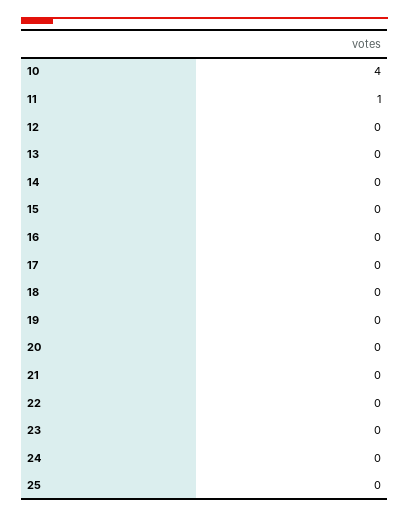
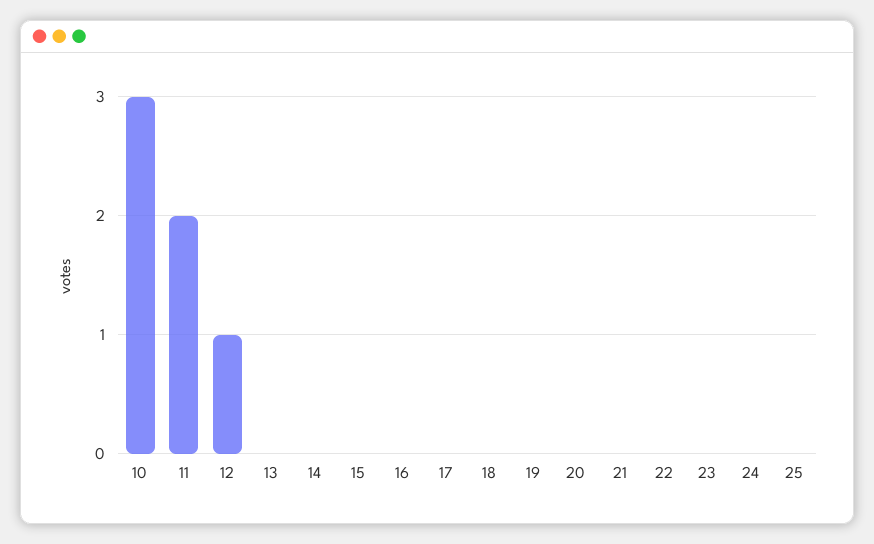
10: 4 -> 3
11: 1 -> 2
12: 0 -> 1

